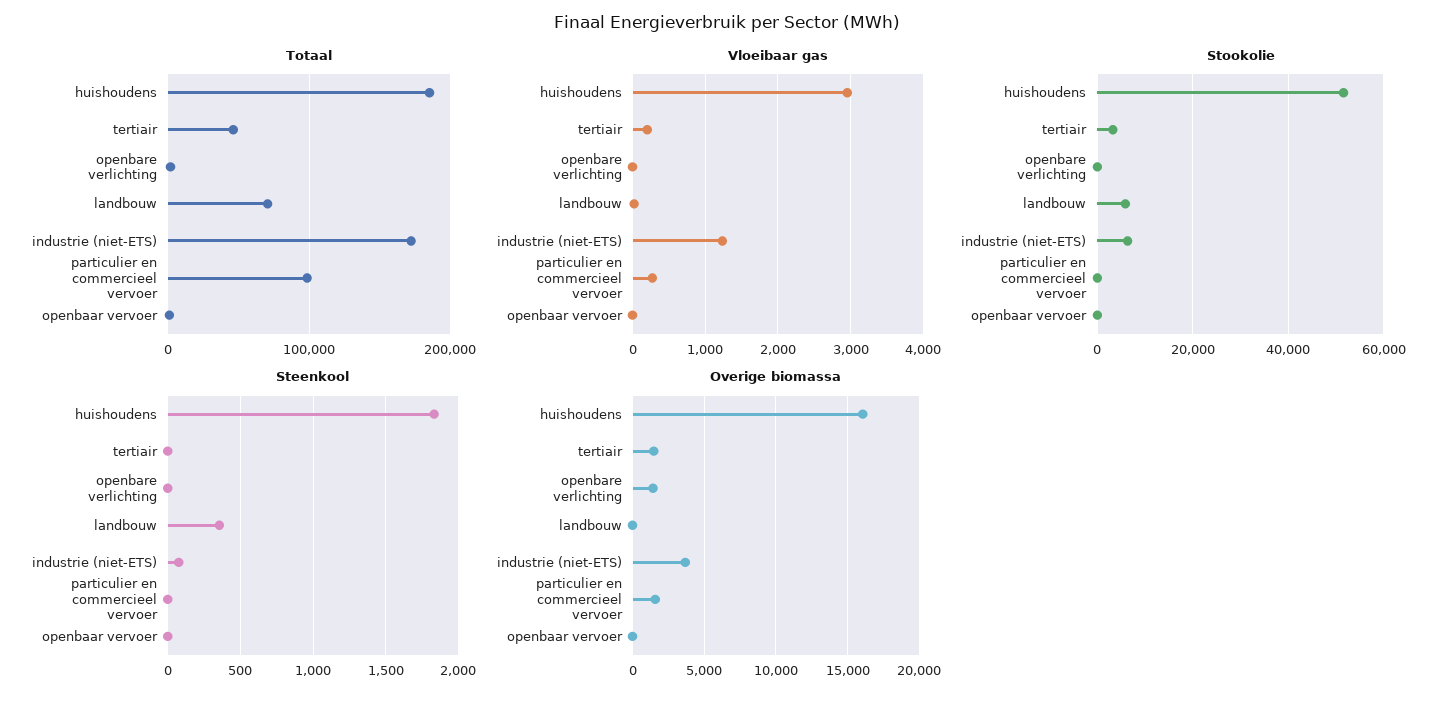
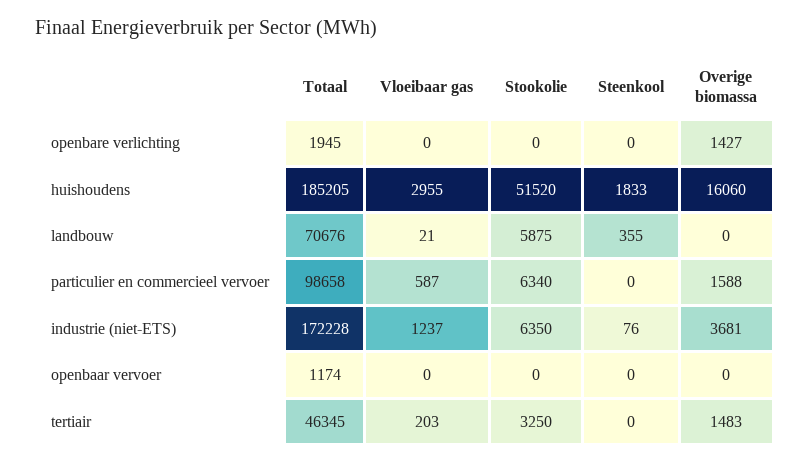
Vloeibaar gas, particulier en commercieel vervoer: 300 -> 587
Stookolie, particulier en commercieel vervoer: 0 -> 6340

